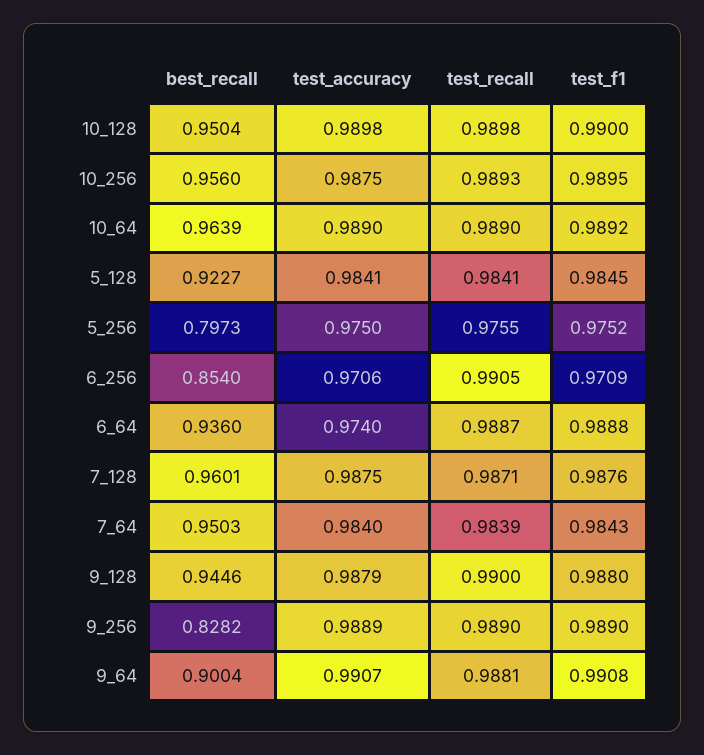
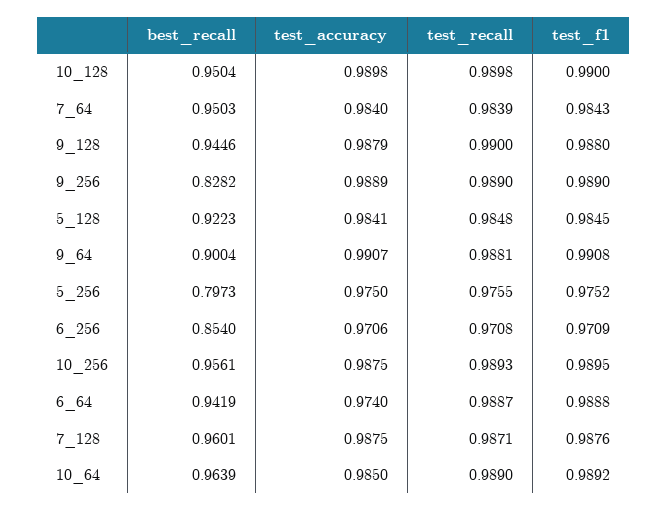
best_recall, 10_256: 0.956 -> 0.9561
test_accuracy, 10_64: 0.989 -> 0.985
best_recall, 5_128: 0.9227 -> 0.9223
test_recall, 5_128: 0.9841 -> 0.9848
test_recall, 6_256: 0.9905 -> 0.9708
best_recall, 6_64: 0.936 -> 0.9419

